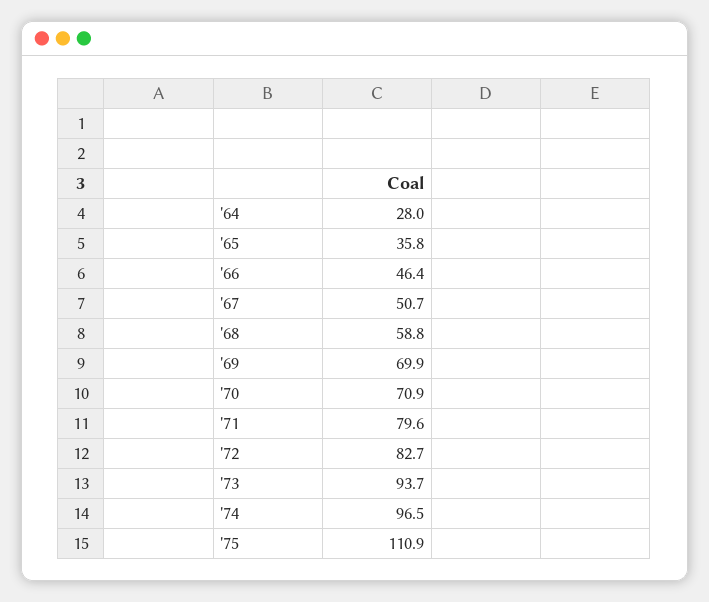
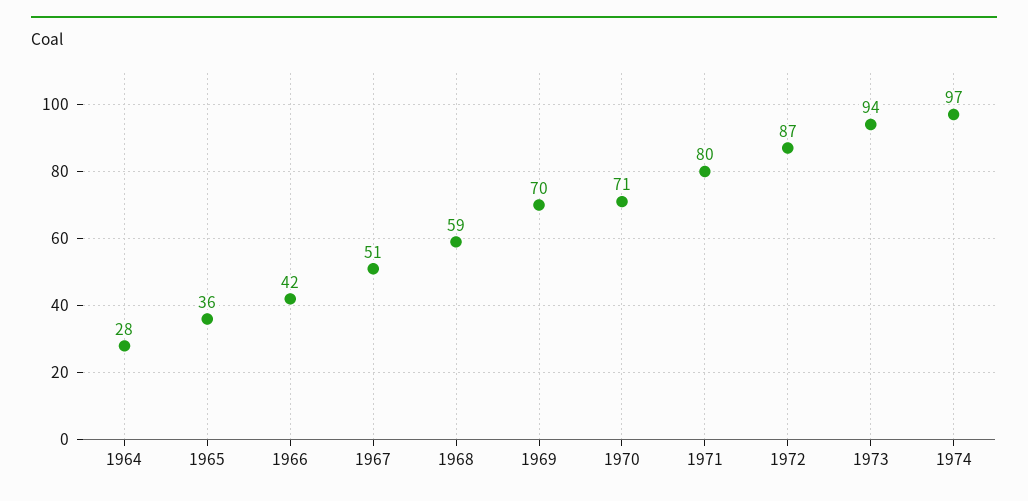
'66: 46.4 -> 42
'72: 82.7 -> 87
'75: 110.9 -> none

